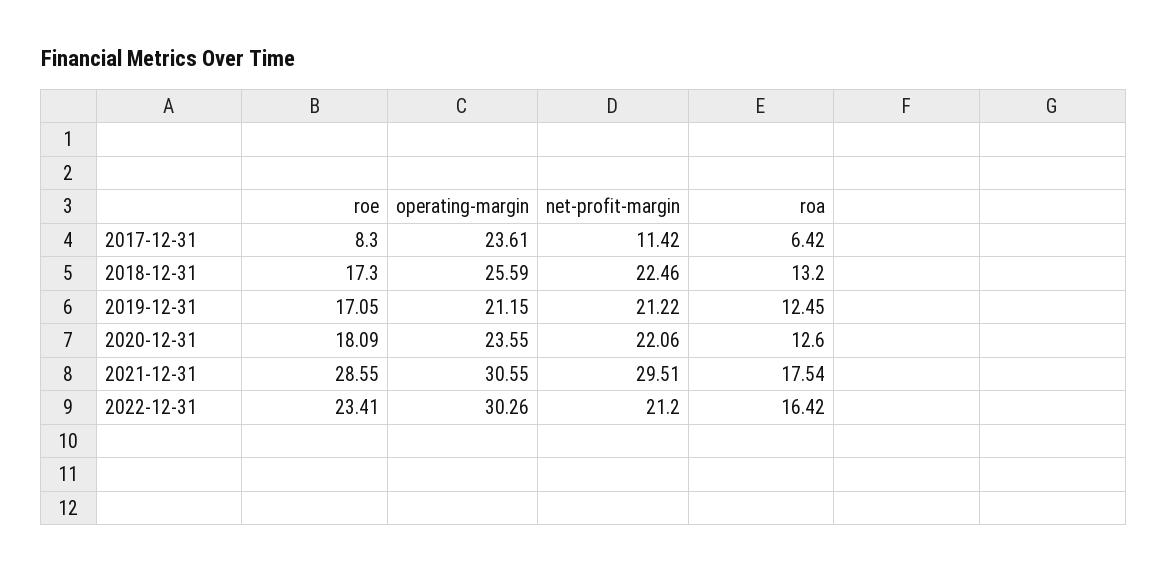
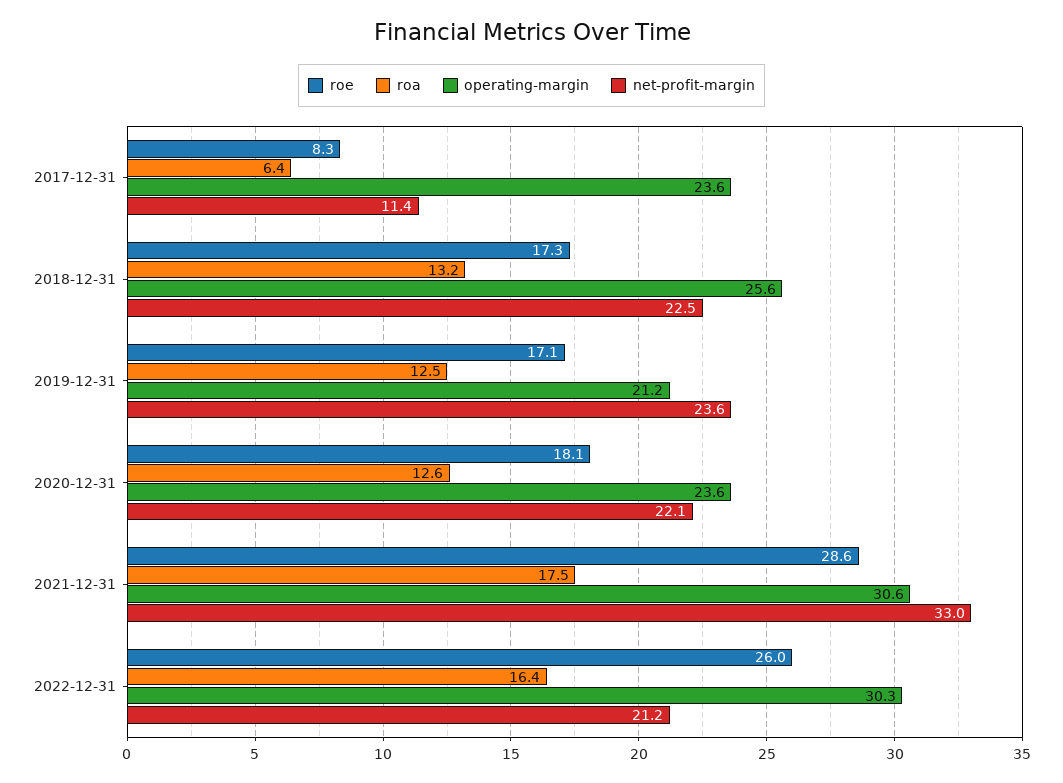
net-profit-margin, 2019-12-31: 21.22 -> 23.6
net-profit-margin, 2021-12-31: 29.51 -> 33
roe, 2022-12-31: 23.41 -> 26

